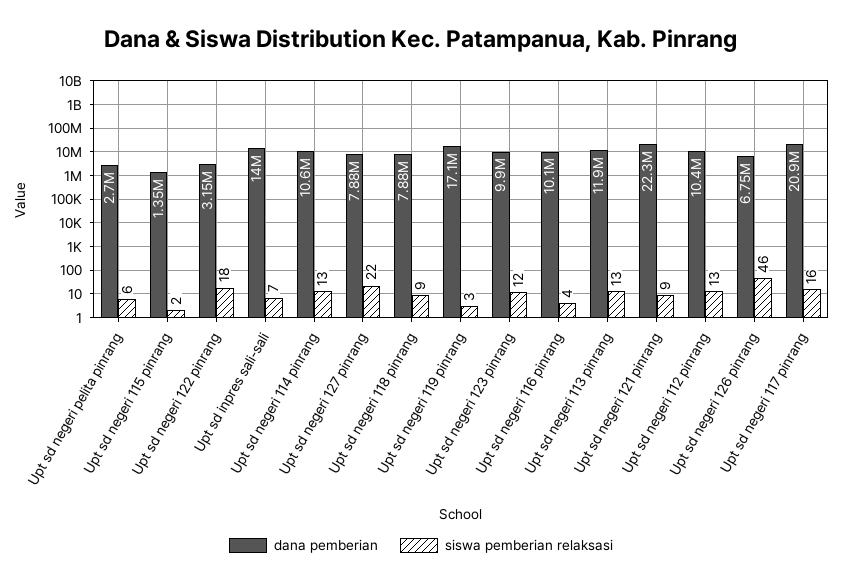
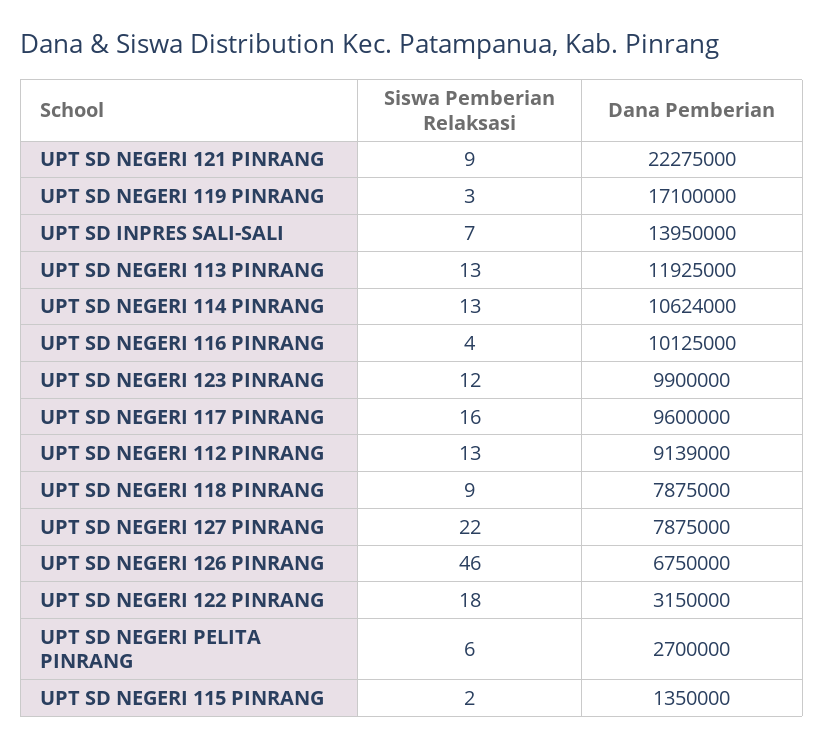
dana pemberian, Upt sd negeri 112 pinrang: 10400000 -> 9139000
dana pemberian, Upt sd negeri 117 pinrang: 20900000 -> 9600000

